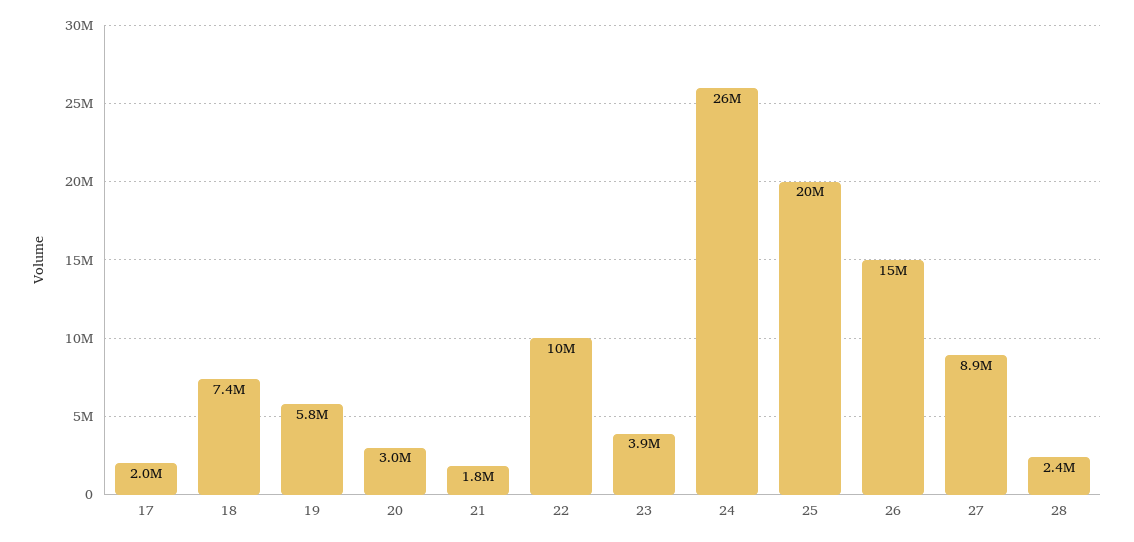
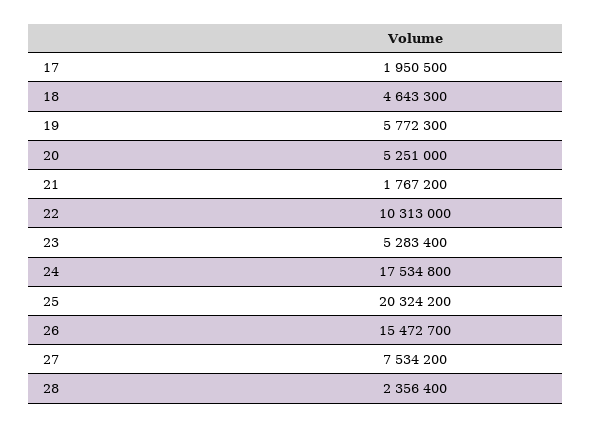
18: 7400000 -> 4643300
20: 3000000 -> 5251000
23: 3900000 -> 5283400
24: 26000000 -> 17534800
27: 8900000 -> 7534200

